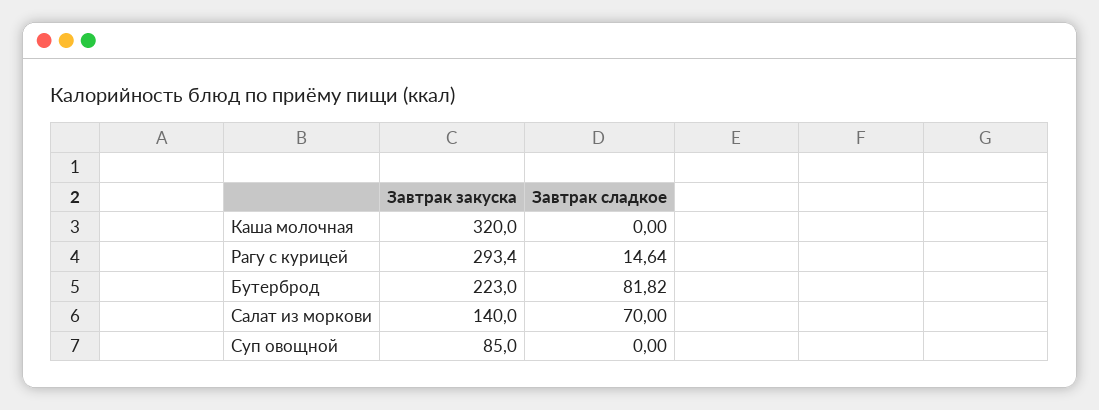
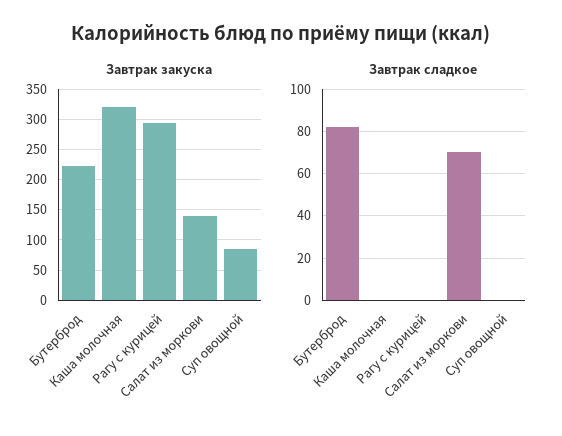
Завтрак сладкое, Рагу с курицей: 14.64 -> 0

